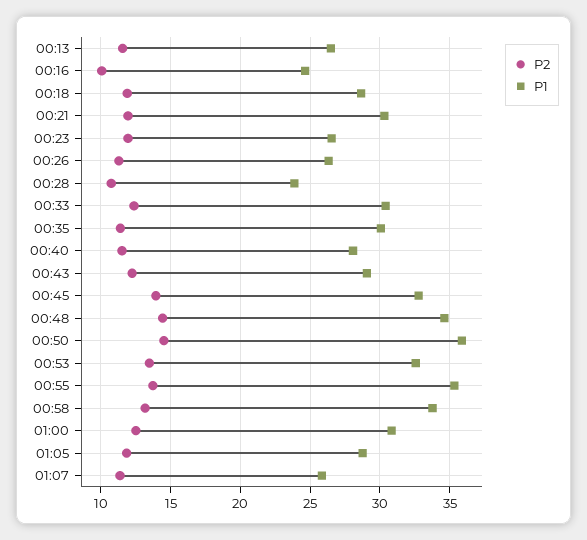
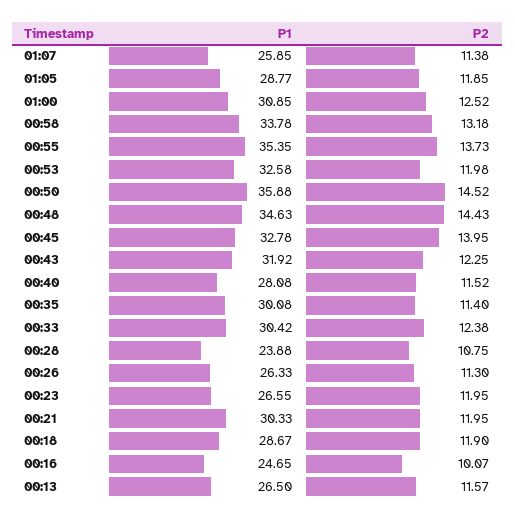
P1, 00:43: 29 -> 31.92
P2, 00:53: 13.5 -> 11.98

